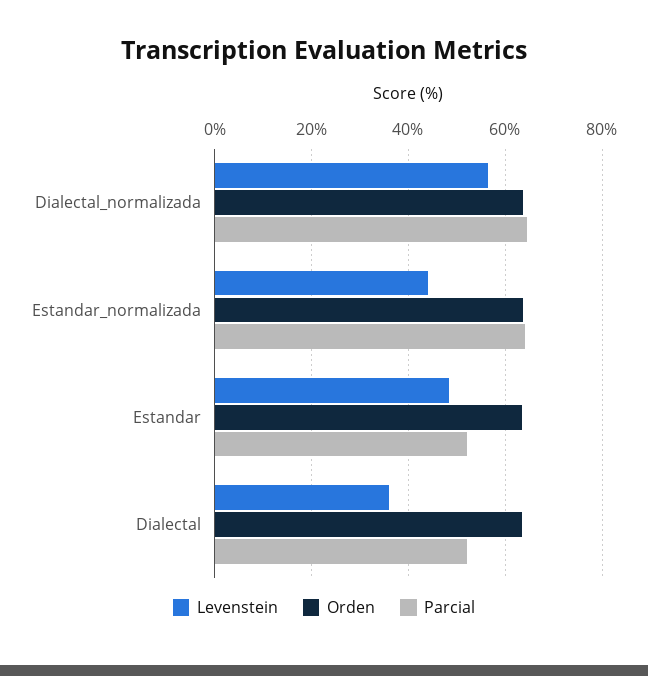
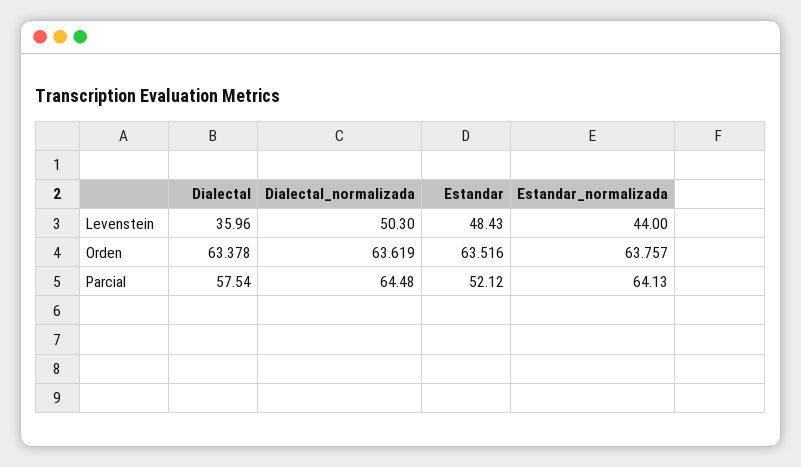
Levenstein, Dialectal_normalizada: 56 -> 50.3
Parcial, Dialectal: 52 -> 57.54

